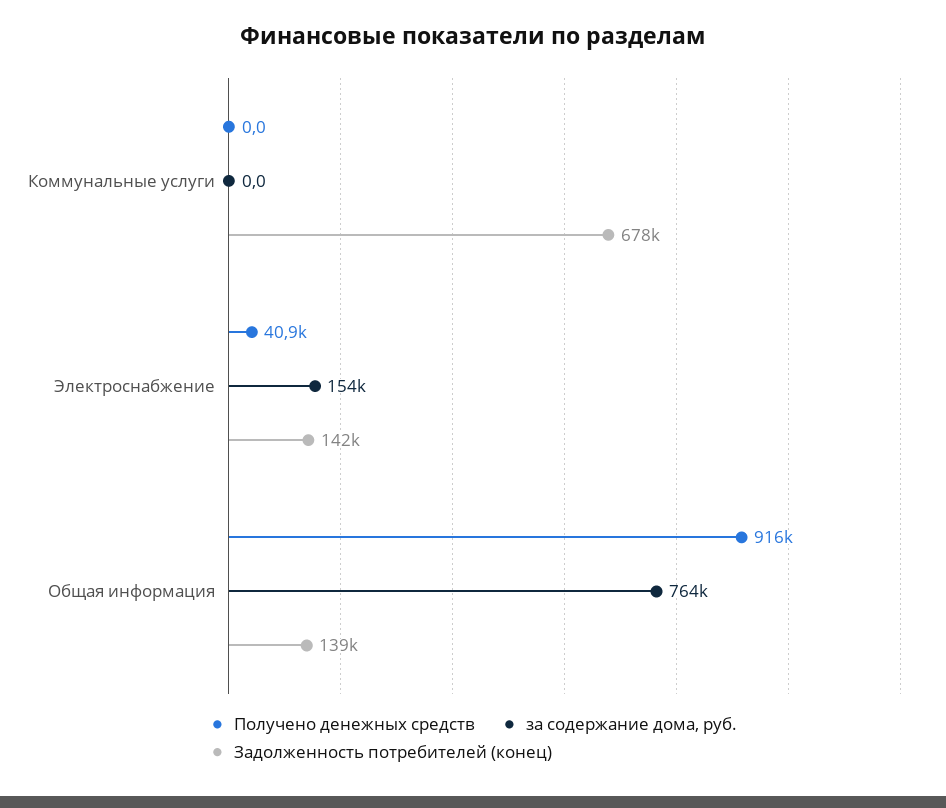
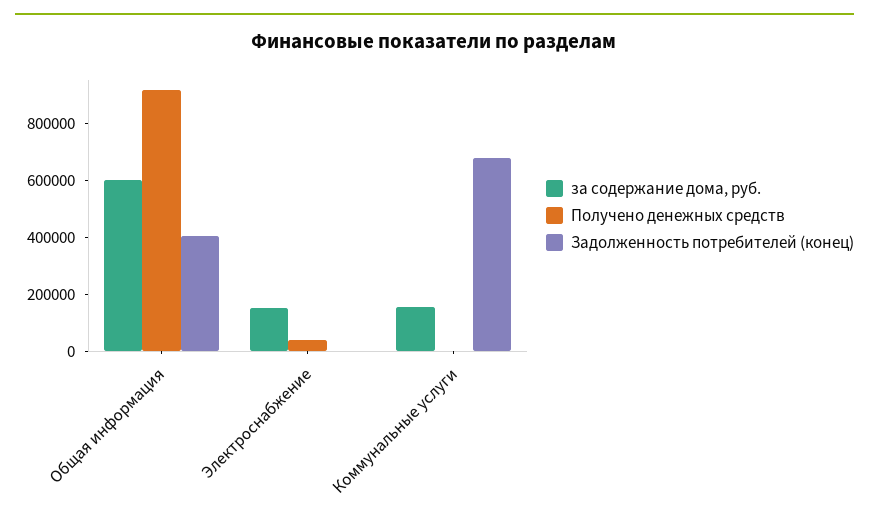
за содержание дома, руб., Коммунальные услуги: 0 -> 150000
Задолженность потребителей (конец), Электроснабжение: 142000 -> 0
за содержание дома, руб., Общая информация: 764000 -> 600000
Задолженность потребителей (конец), Общая информация: 139000 -> 400000

